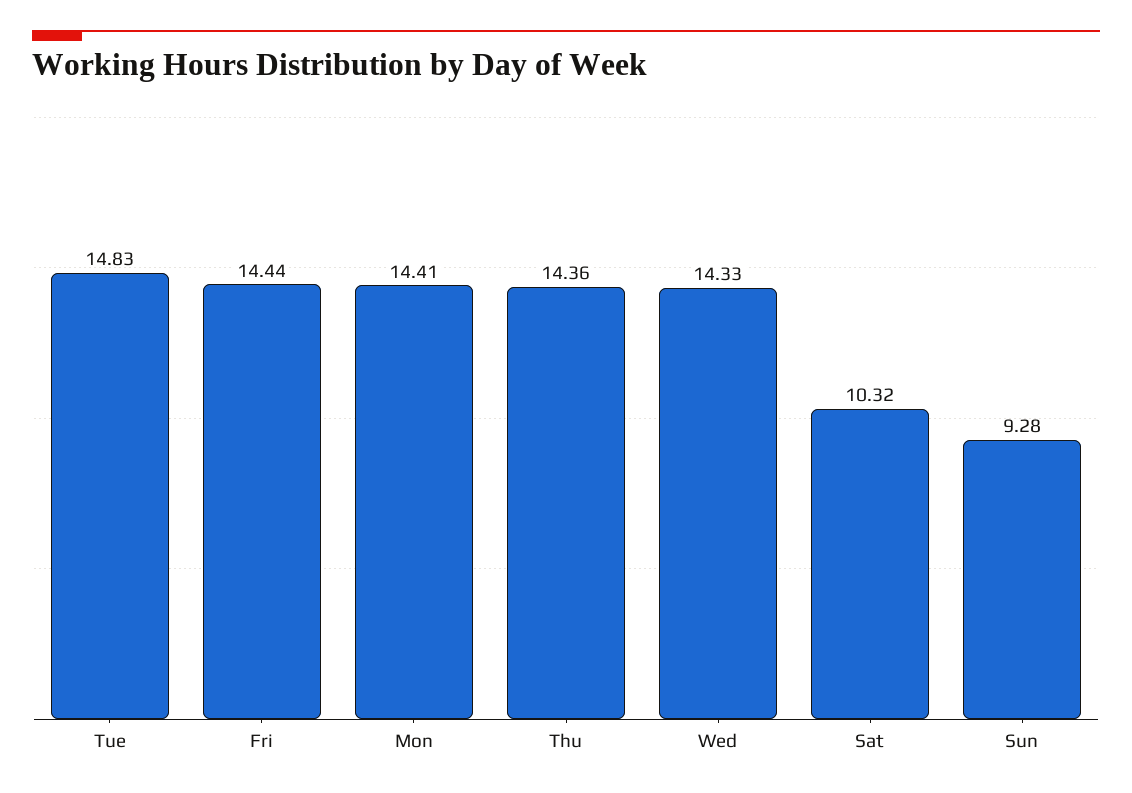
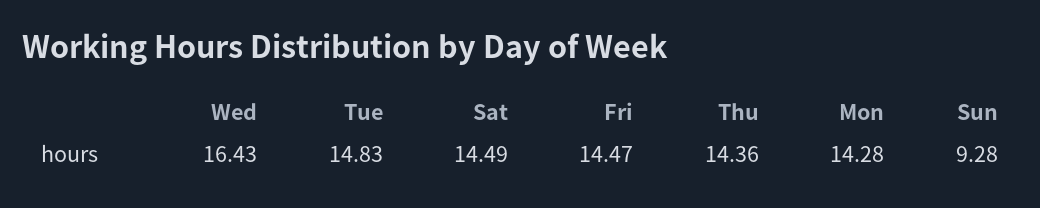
Fri: 14.44 -> 14.47
Mon: 14.41 -> 14.28
Wed: 14.33 -> 16.43
Sat: 10.32 -> 14.49

